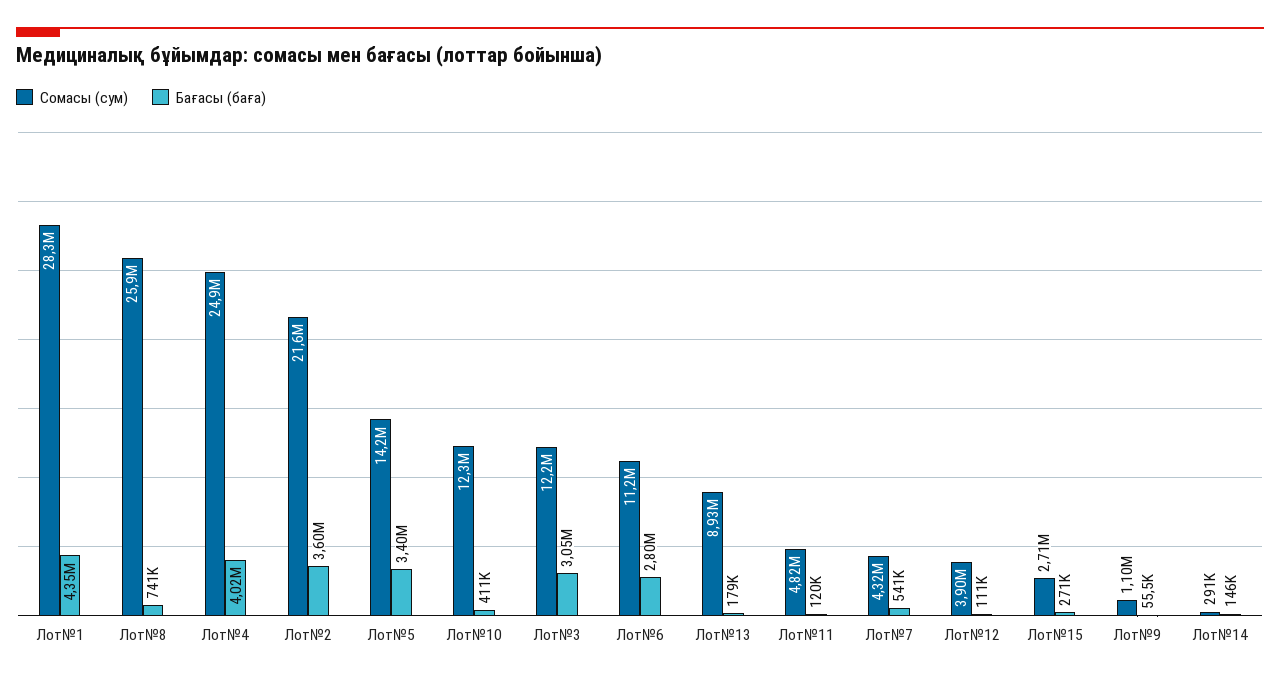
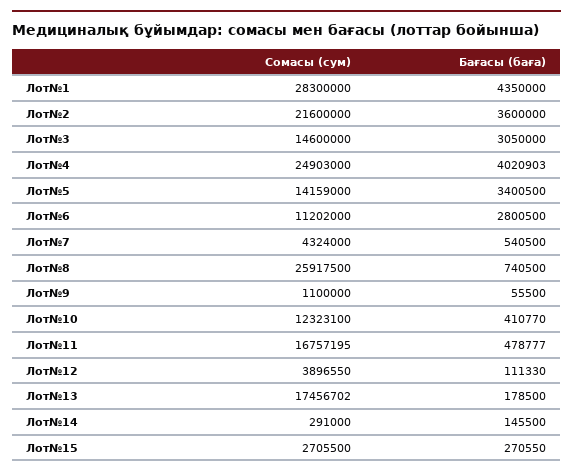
Сомасы (сум), Лот№3: 12200000 -> 14600000
Сомасы (сум), Лот№13: 8930000 -> 17456702
Сомасы (сум), Лот№11: 4820000 -> 16757195
Бағасы (баға), Лот№11: 120000 -> 478777

